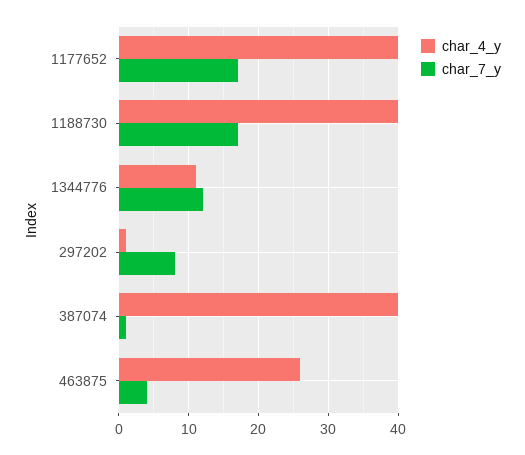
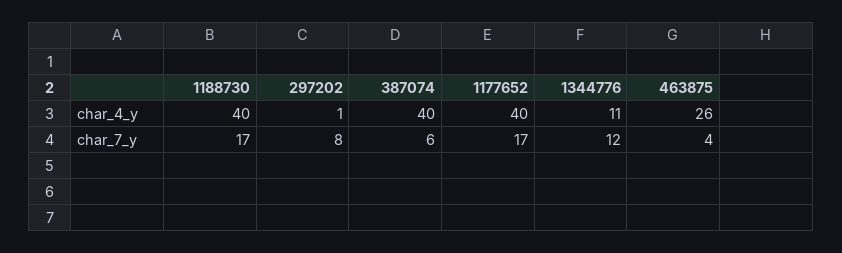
char_7_y, 387074: 1 -> 6

